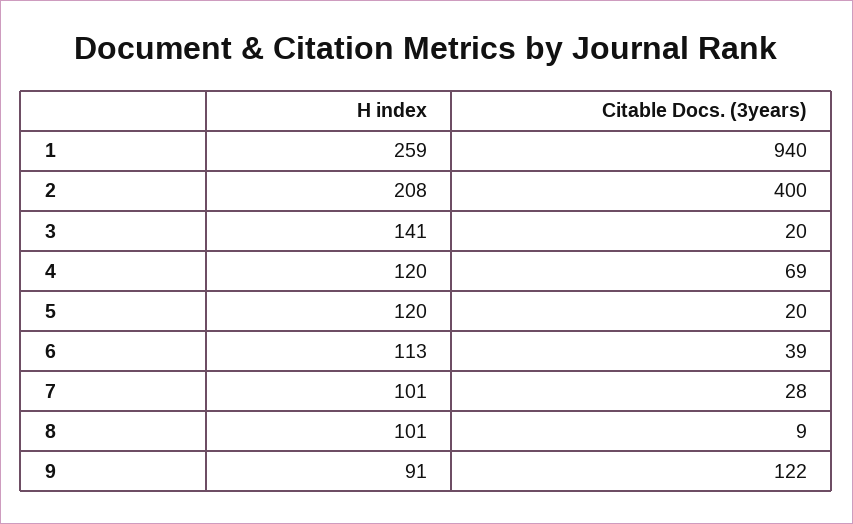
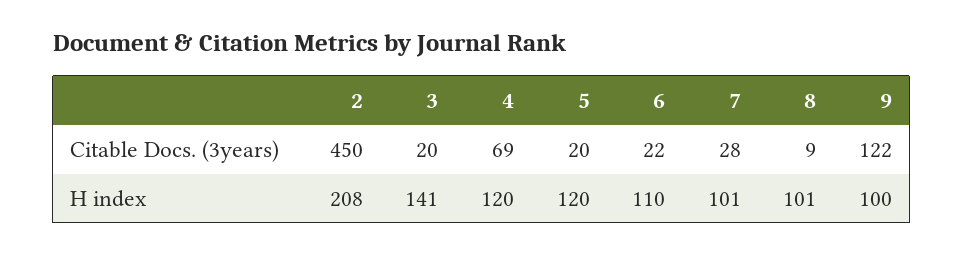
H index, 1: 259 -> none
Citable Docs. (3years), 1: 940 -> none
Citable Docs. (3years), 2: 400 -> 450
H index, 6: 113 -> 110
Citable Docs. (3years), 6: 39 -> 22
H index, 9: 91 -> 100

